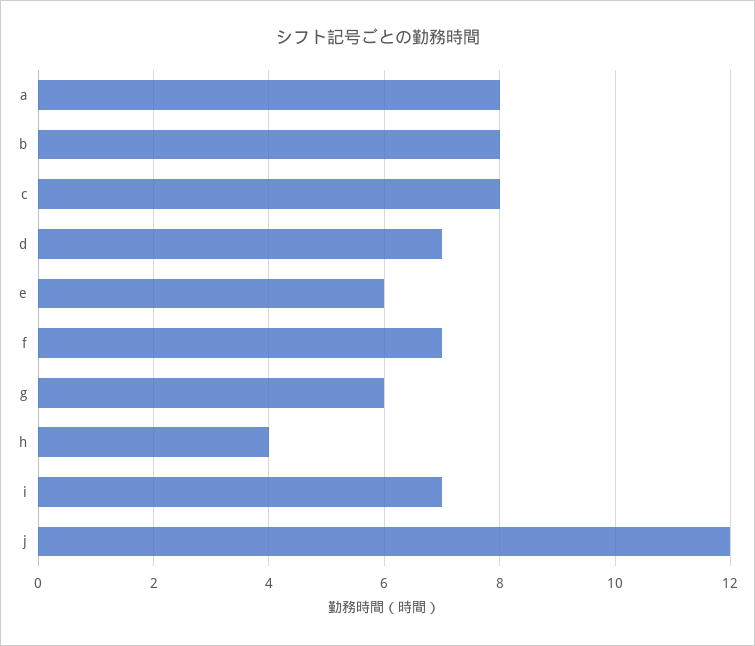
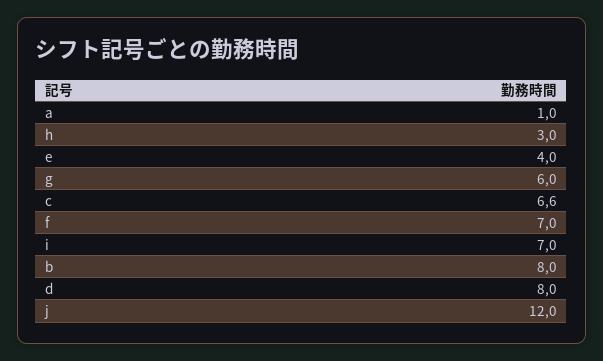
a: 8 -> 1
c: 8 -> 6.6
d: 7 -> 8
e: 6 -> 4
h: 4 -> 3

